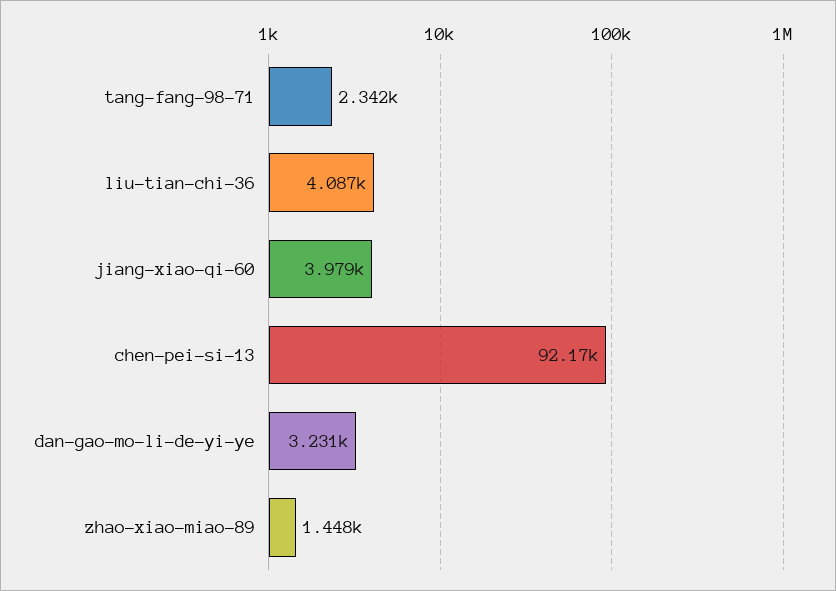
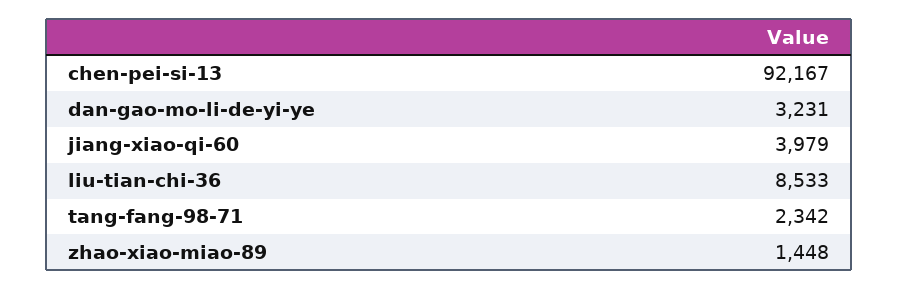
liu-tian-chi-36: 4087 -> 8533

